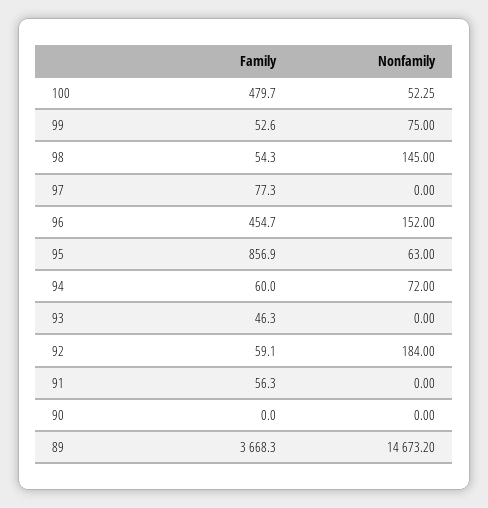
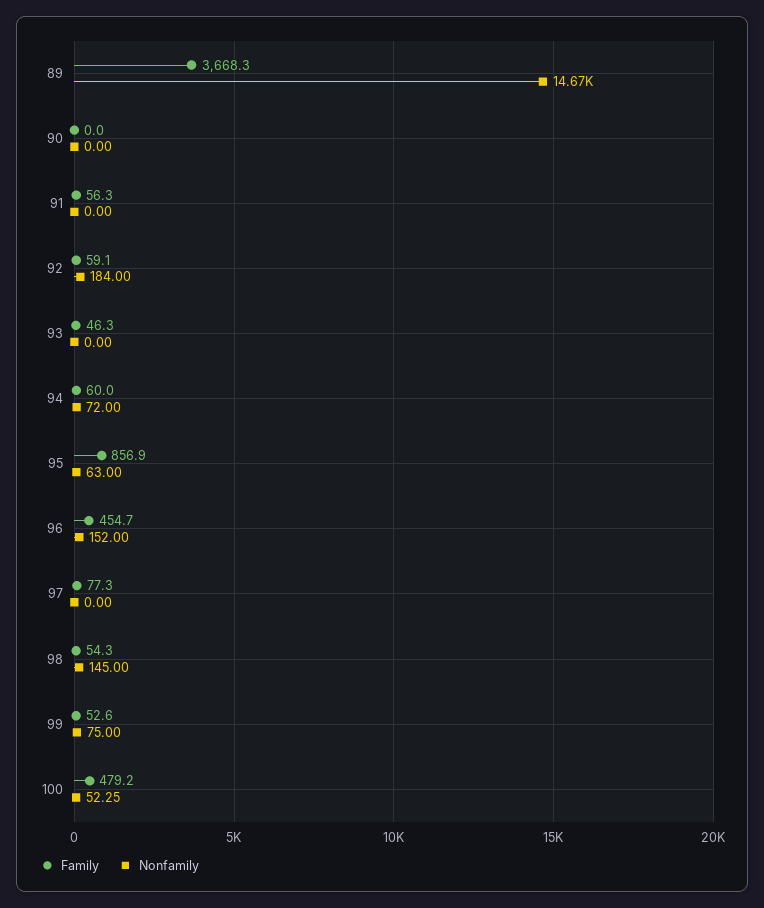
Family, 100: 479.7 -> 479.2

